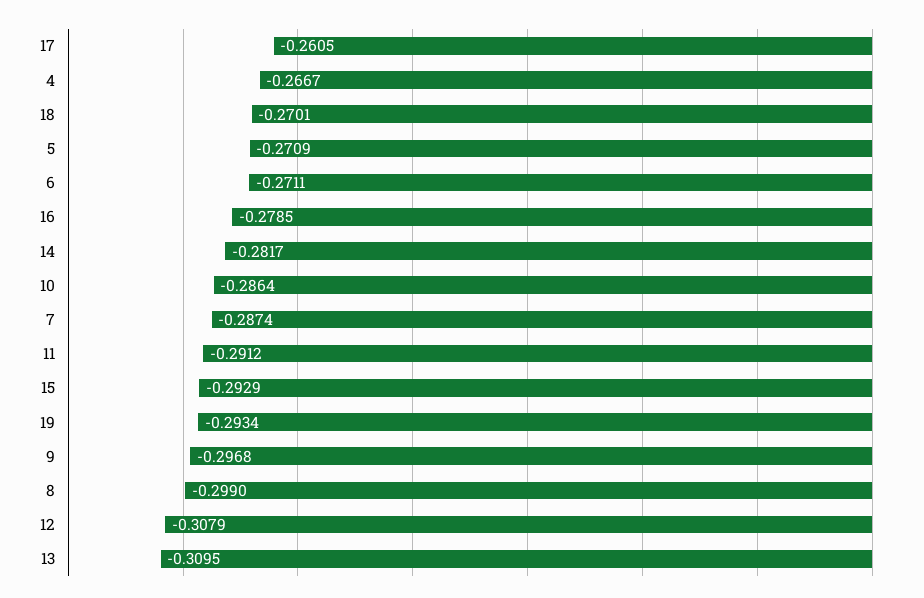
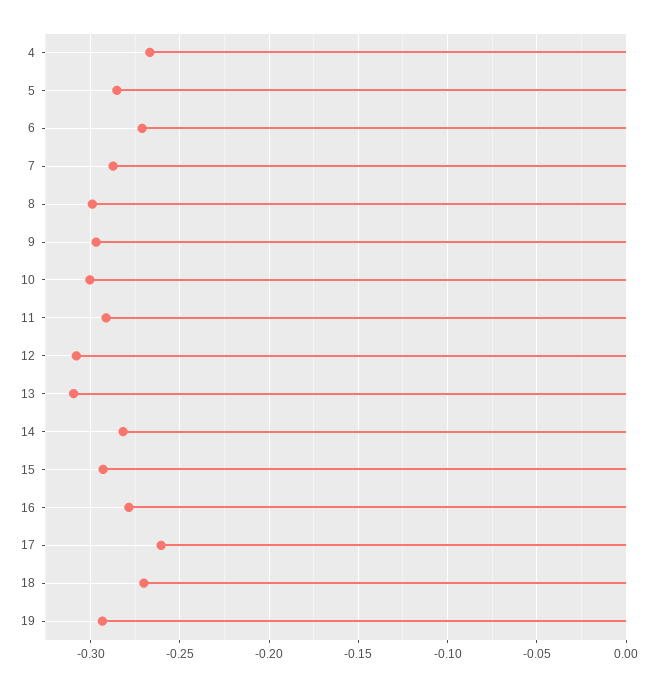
5: -0.2709 -> -0.285
10: -0.2864 -> -0.3

